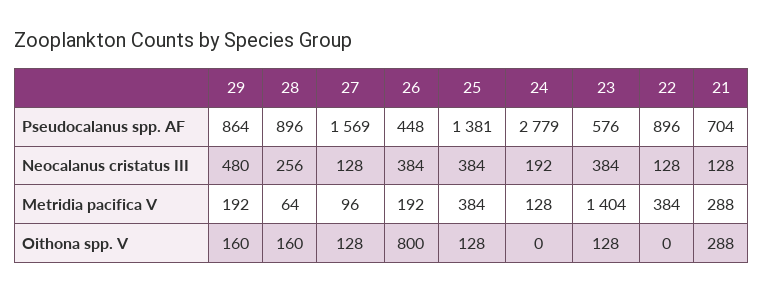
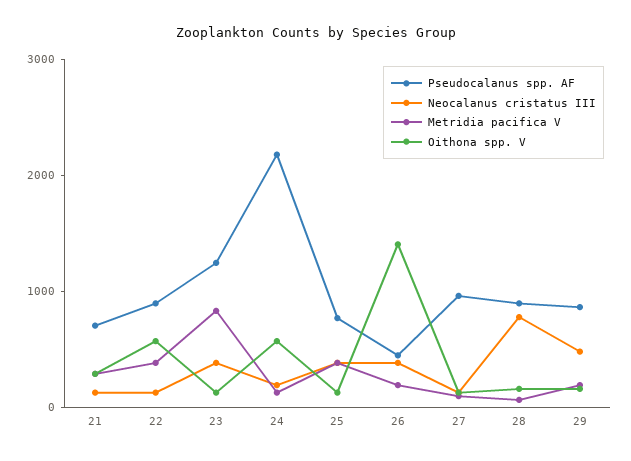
Pseudocalanus spp. AF, 27: 1569 -> 1000
Pseudocalanus spp. AF, 25: 1381 -> 800
Pseudocalanus spp. AF, 24: 2779 -> 2200
Pseudocalanus spp. AF, 23: 576 -> 1200
Neocalanus cristatus III, 28: 256 -> 800
Metridia pacifica V, 23: 1404 -> 800
Oithona spp. V, 26: 800 -> 1400
Oithona spp. V, 24: 0 -> 600
Oithona spp. V, 22: 0 -> 600

